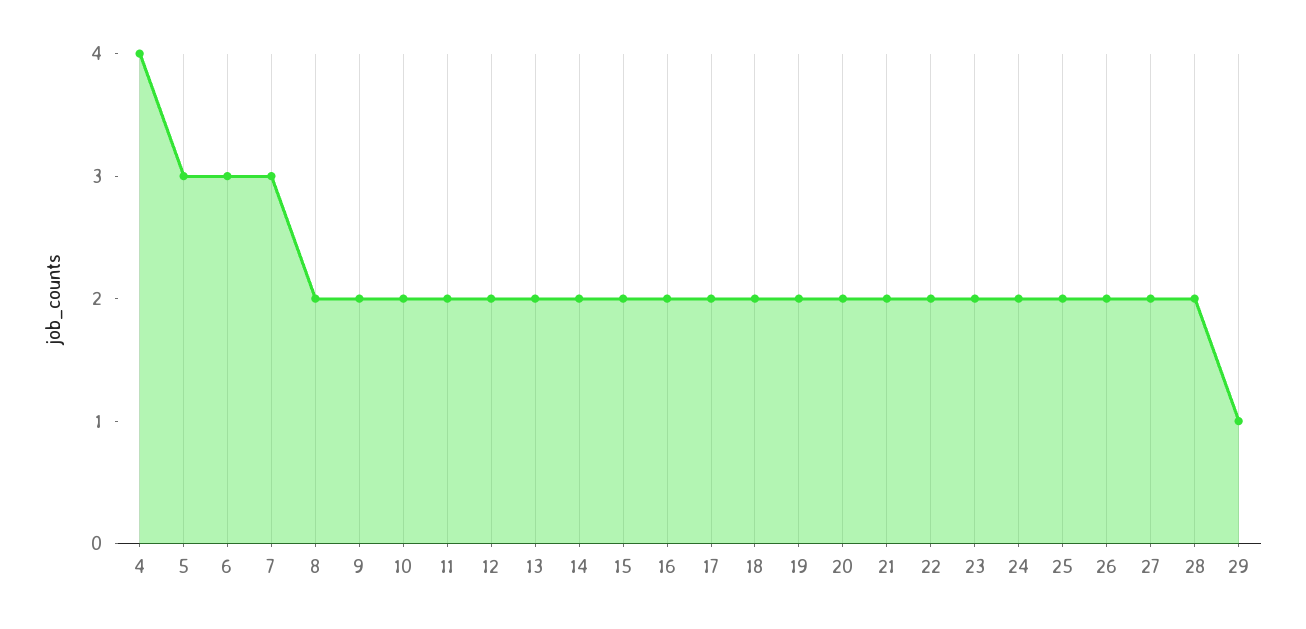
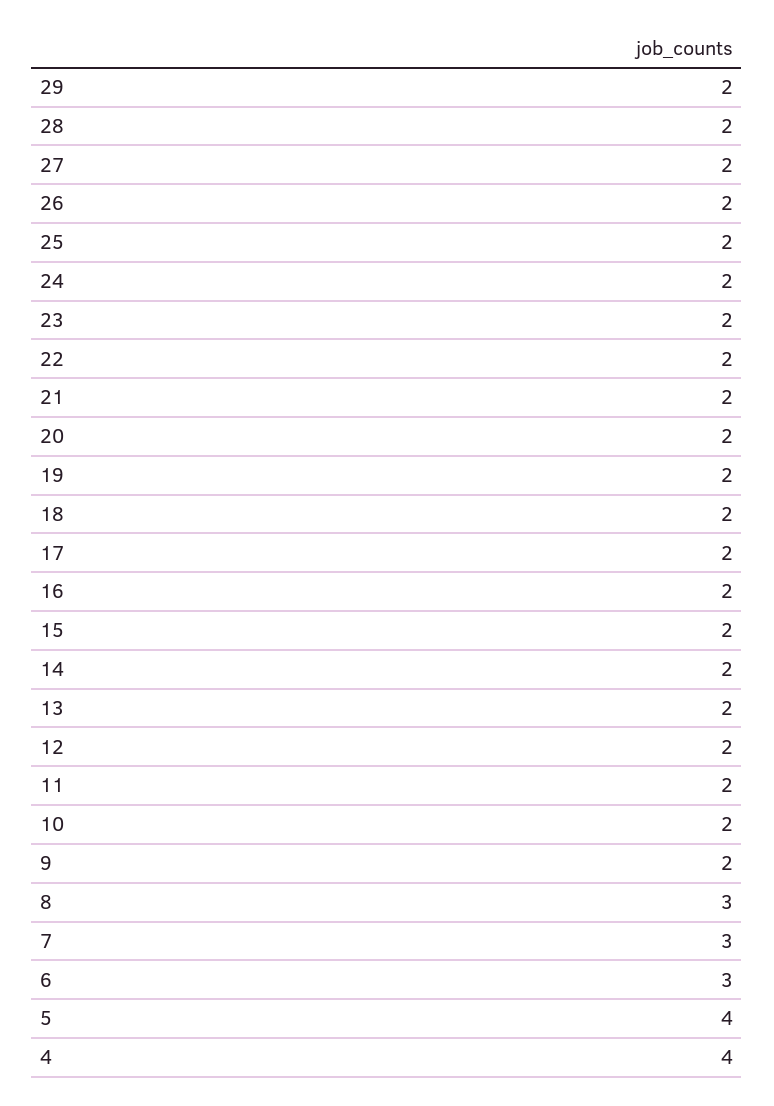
5: 3 -> 4
8: 2 -> 3
29: 1 -> 2

